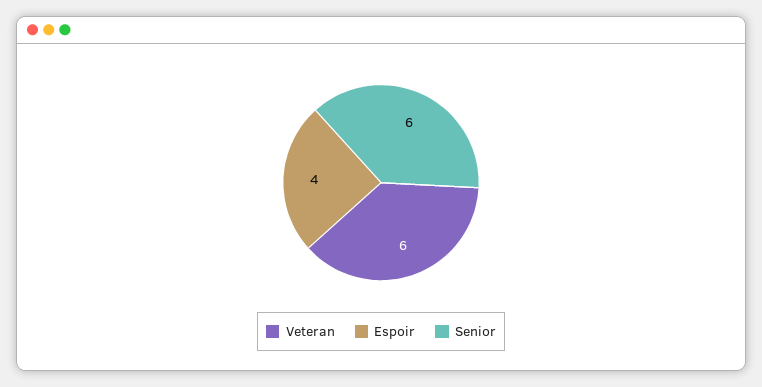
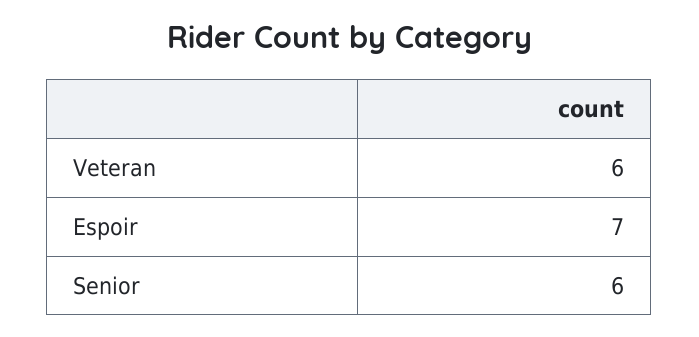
Espoir: 4 -> 7

